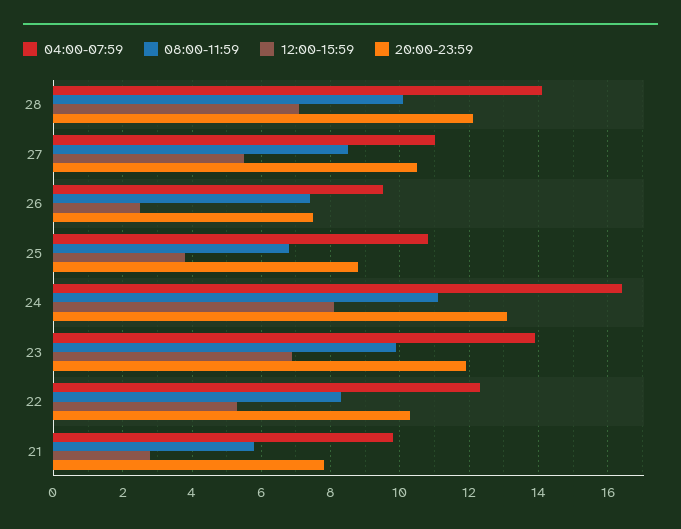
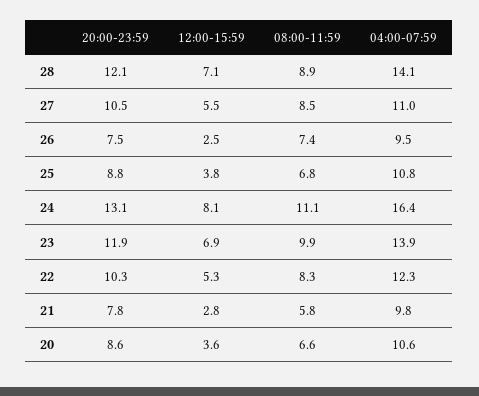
08:00-11:59, 28: 10 -> 8.9
20:00-23:59, 20: none -> 8.6
12:00-15:59, 20: none -> 3.6
08:00-11:59, 20: none -> 6.6
04:00-07:59, 20: none -> 10.6

